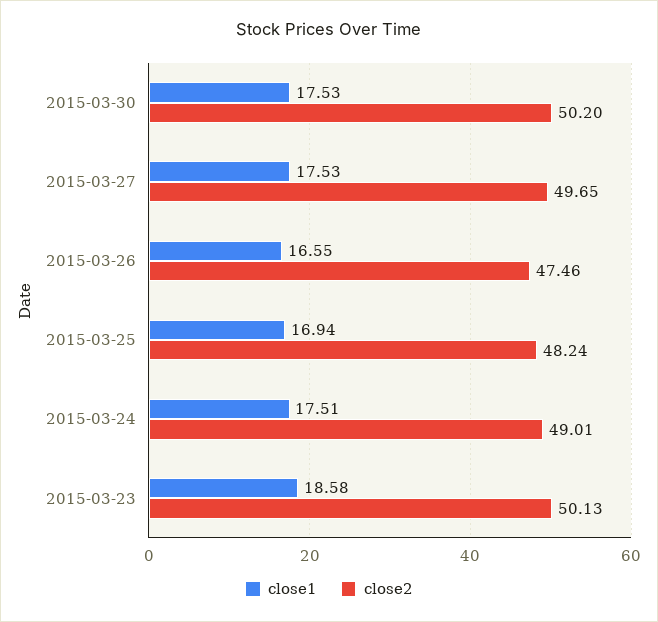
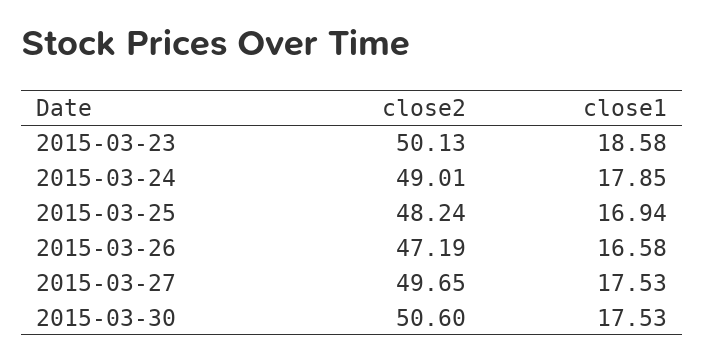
close2, 2015-03-30: 50.2 -> 50.6
close1, 2015-03-26: 16.55 -> 16.58
close2, 2015-03-26: 47.46 -> 47.19
close1, 2015-03-24: 17.51 -> 17.85

